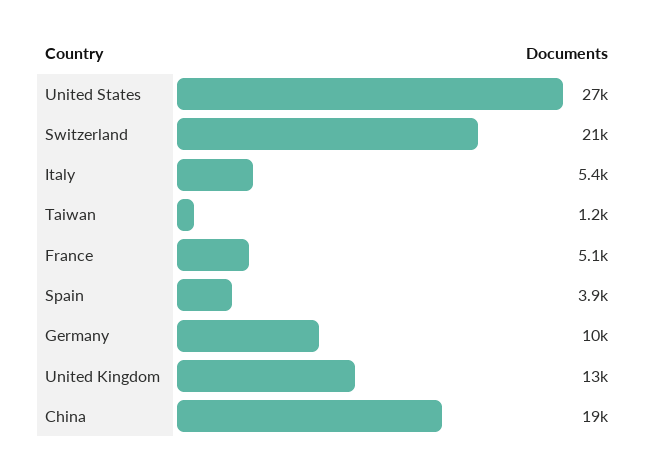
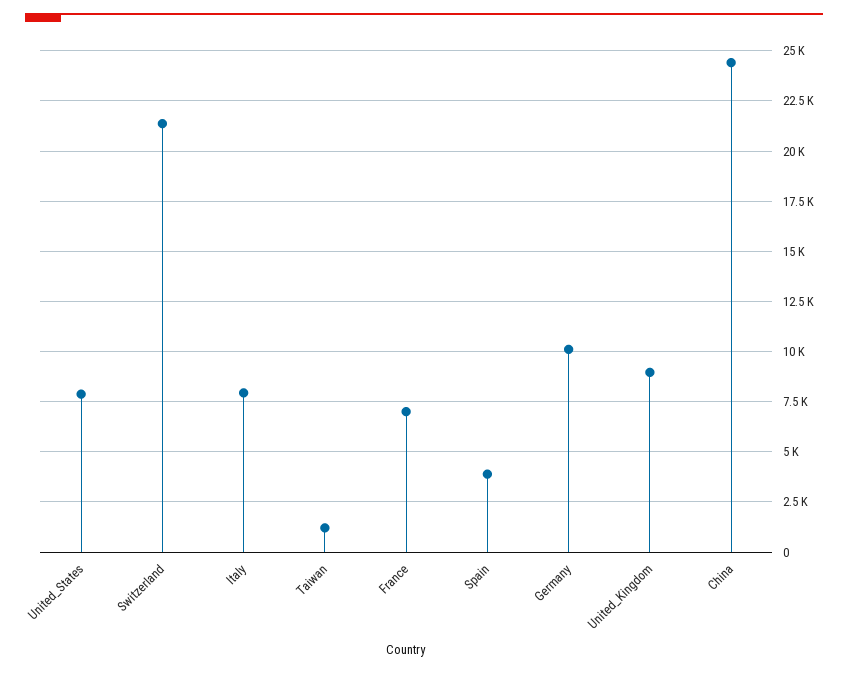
United States: 27000 -> 8000
Italy: 5400 -> 8000
France: 5100 -> 7000
United Kingdom: 13000 -> 9000
China: 19000 -> 24500

